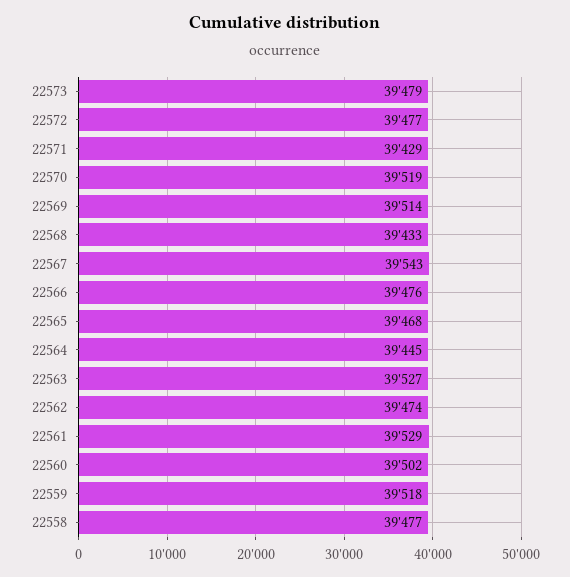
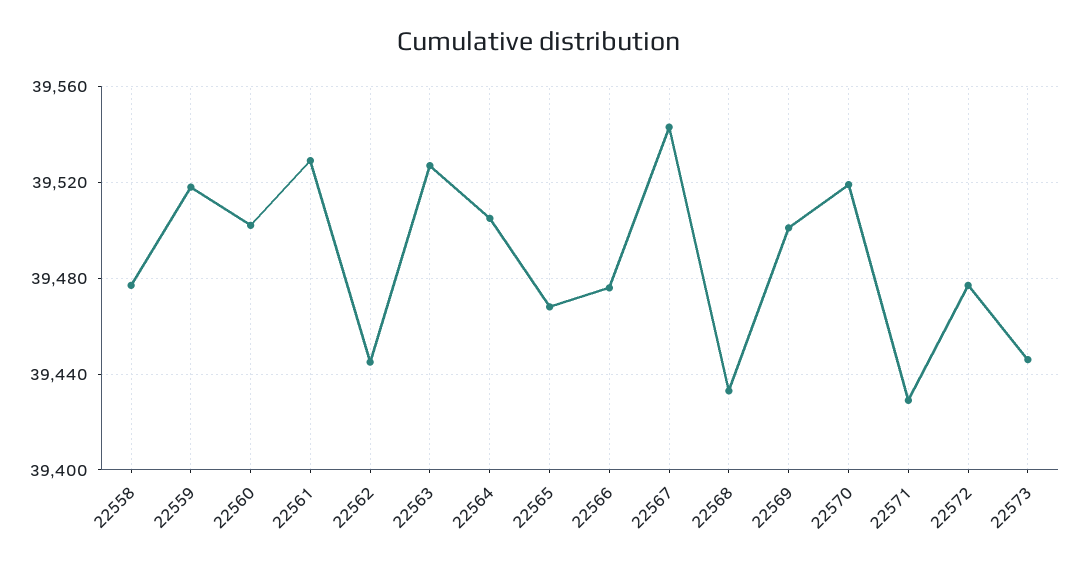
22573: 39479 -> 39445
22569: 39514 -> 39500
22564: 39445 -> 39505
22562: 39474 -> 39445

